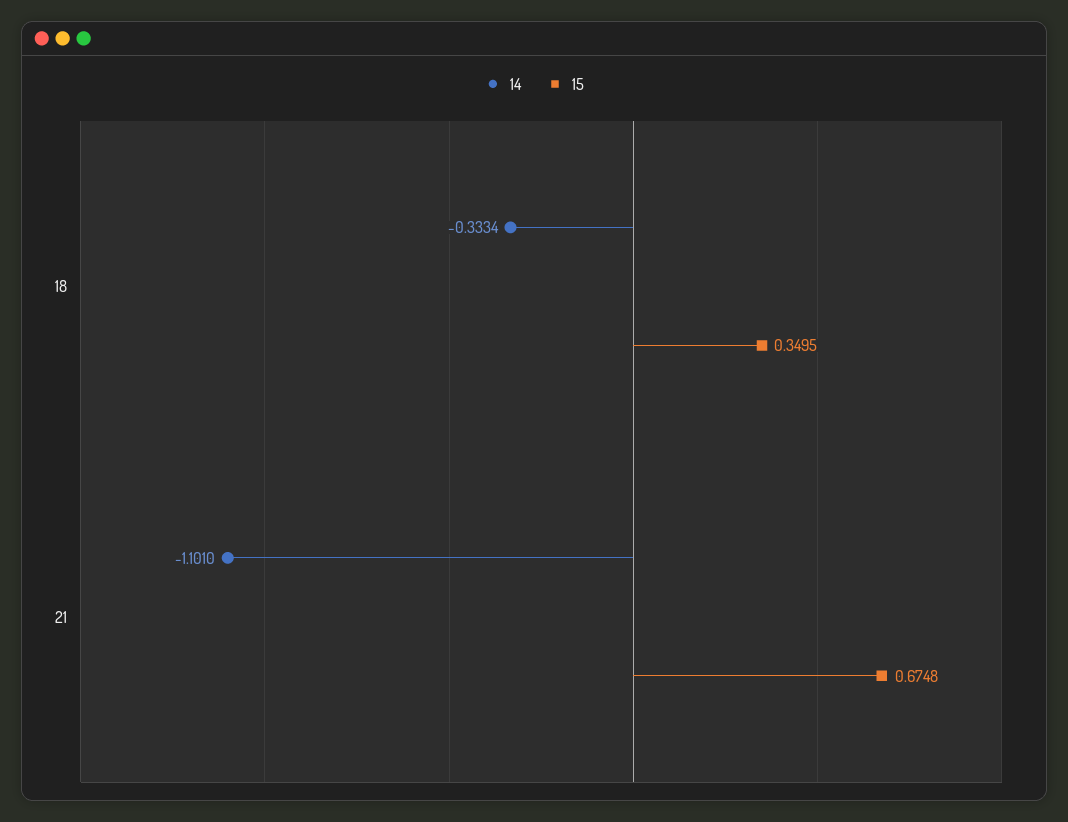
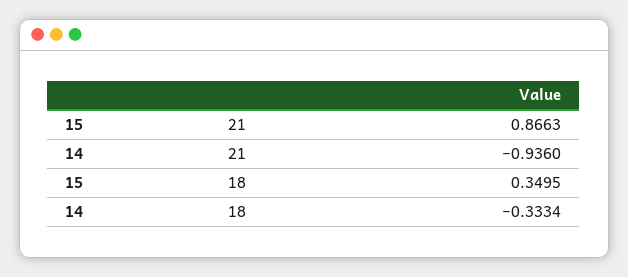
14, 21: -1.101 -> -0.936
15, 21: 0.6748 -> 0.8663

